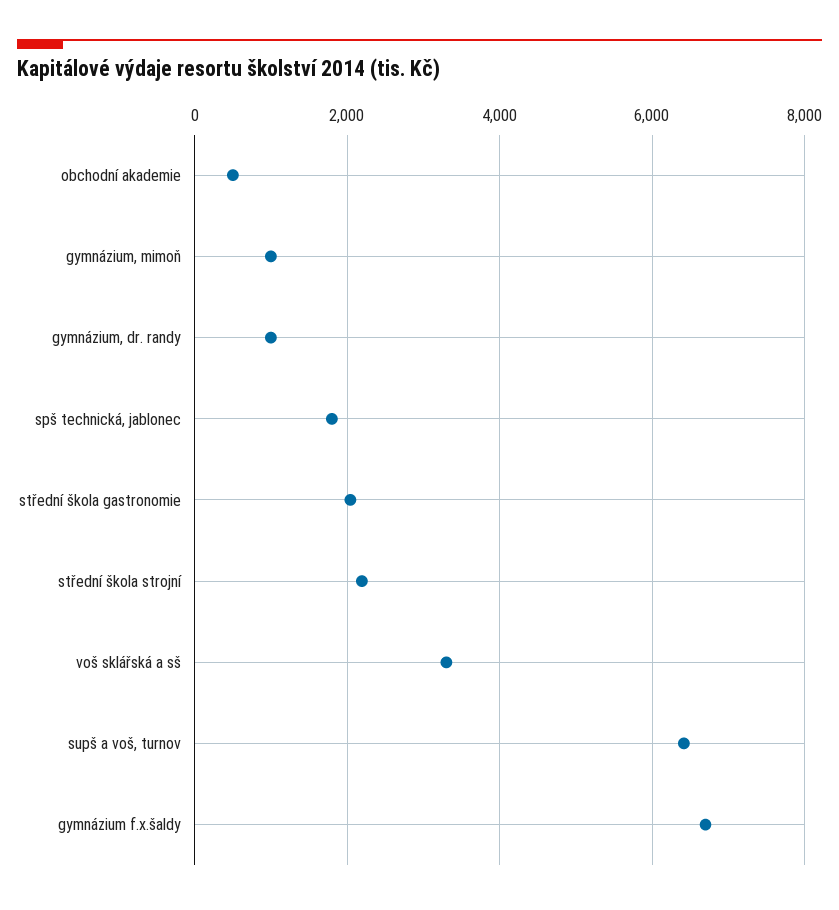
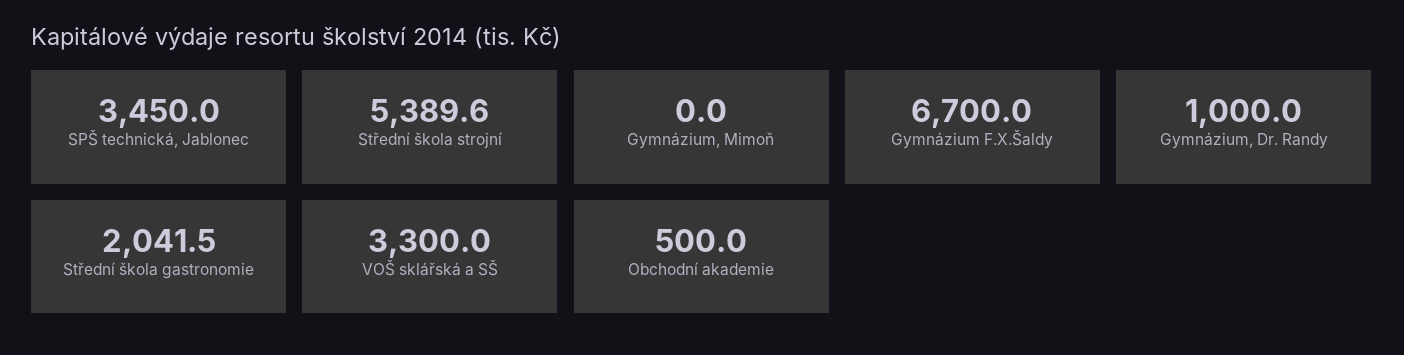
gymnázium, mimoň: 1000 -> 0
spš technická, jablonec: 1800 -> 3450
střední škola strojní: 2200 -> 5389.6
supš a voš, turnov: 6400 -> none

